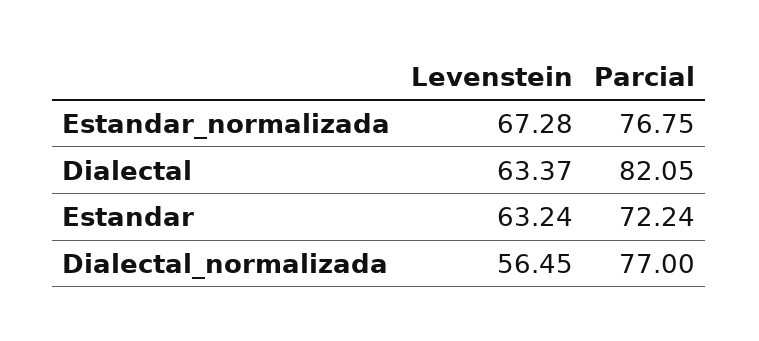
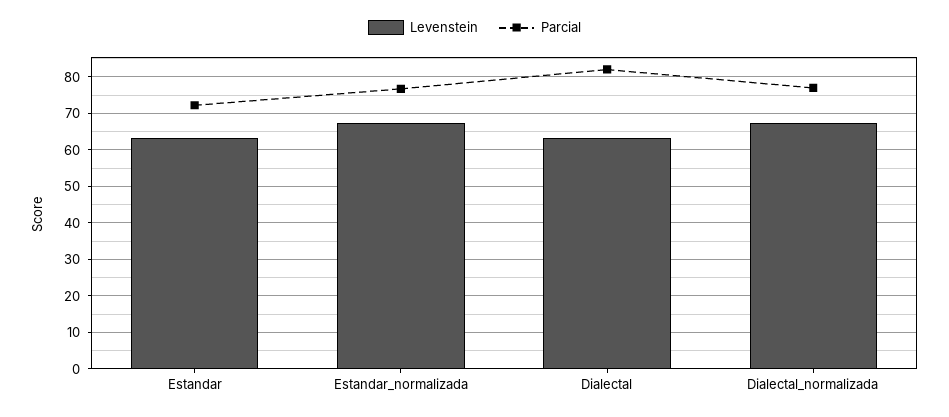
Levenstein, Dialectal_normalizada: 56.45 -> 68

